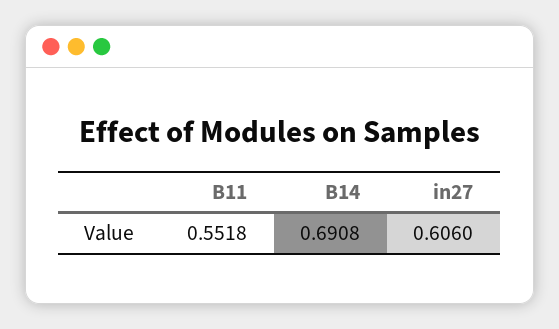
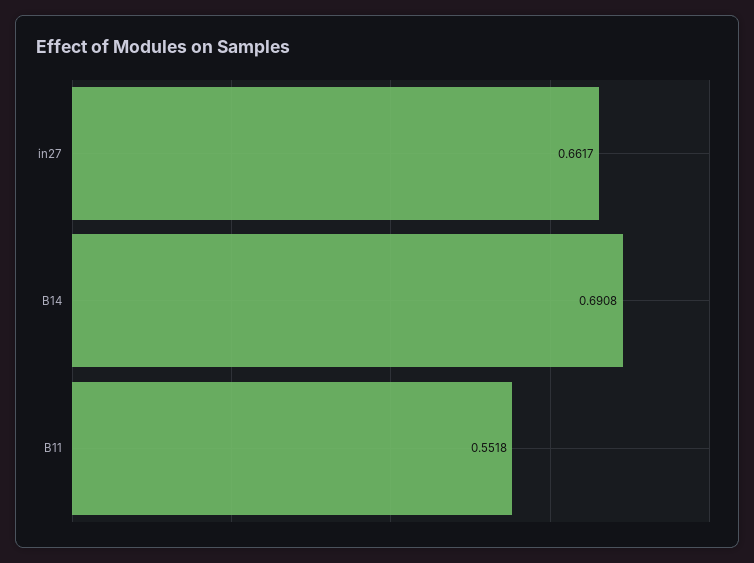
in27: 0.606 -> 0.6617

